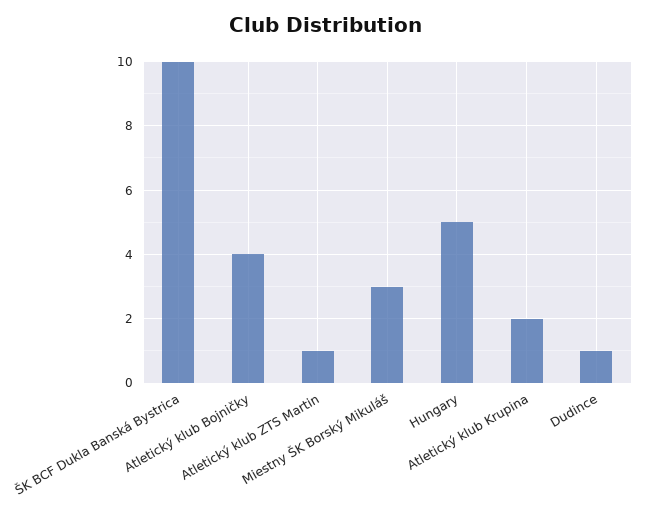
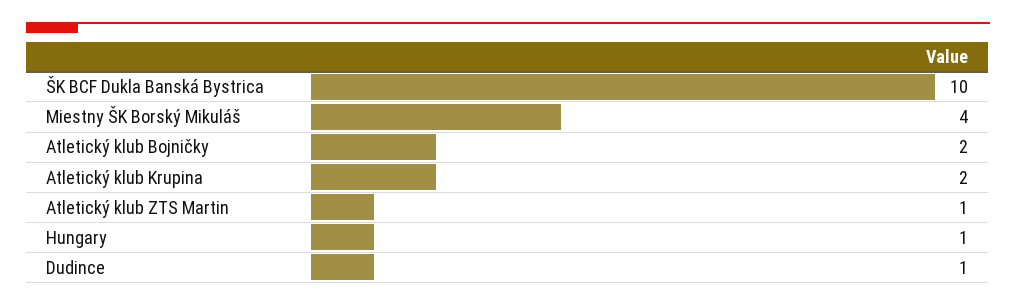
Atletický klub Bojničky: 4 -> 2
Miestny ŠK Borský Mikuláš: 3 -> 4
Hungary: 5 -> 1

